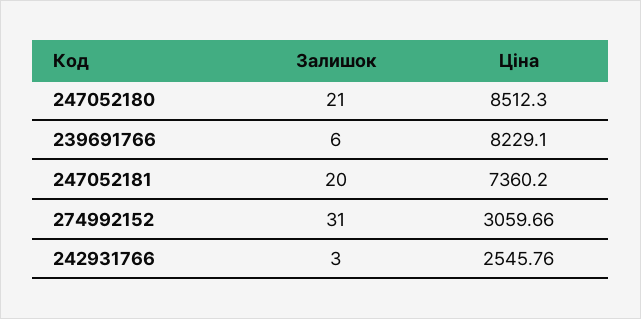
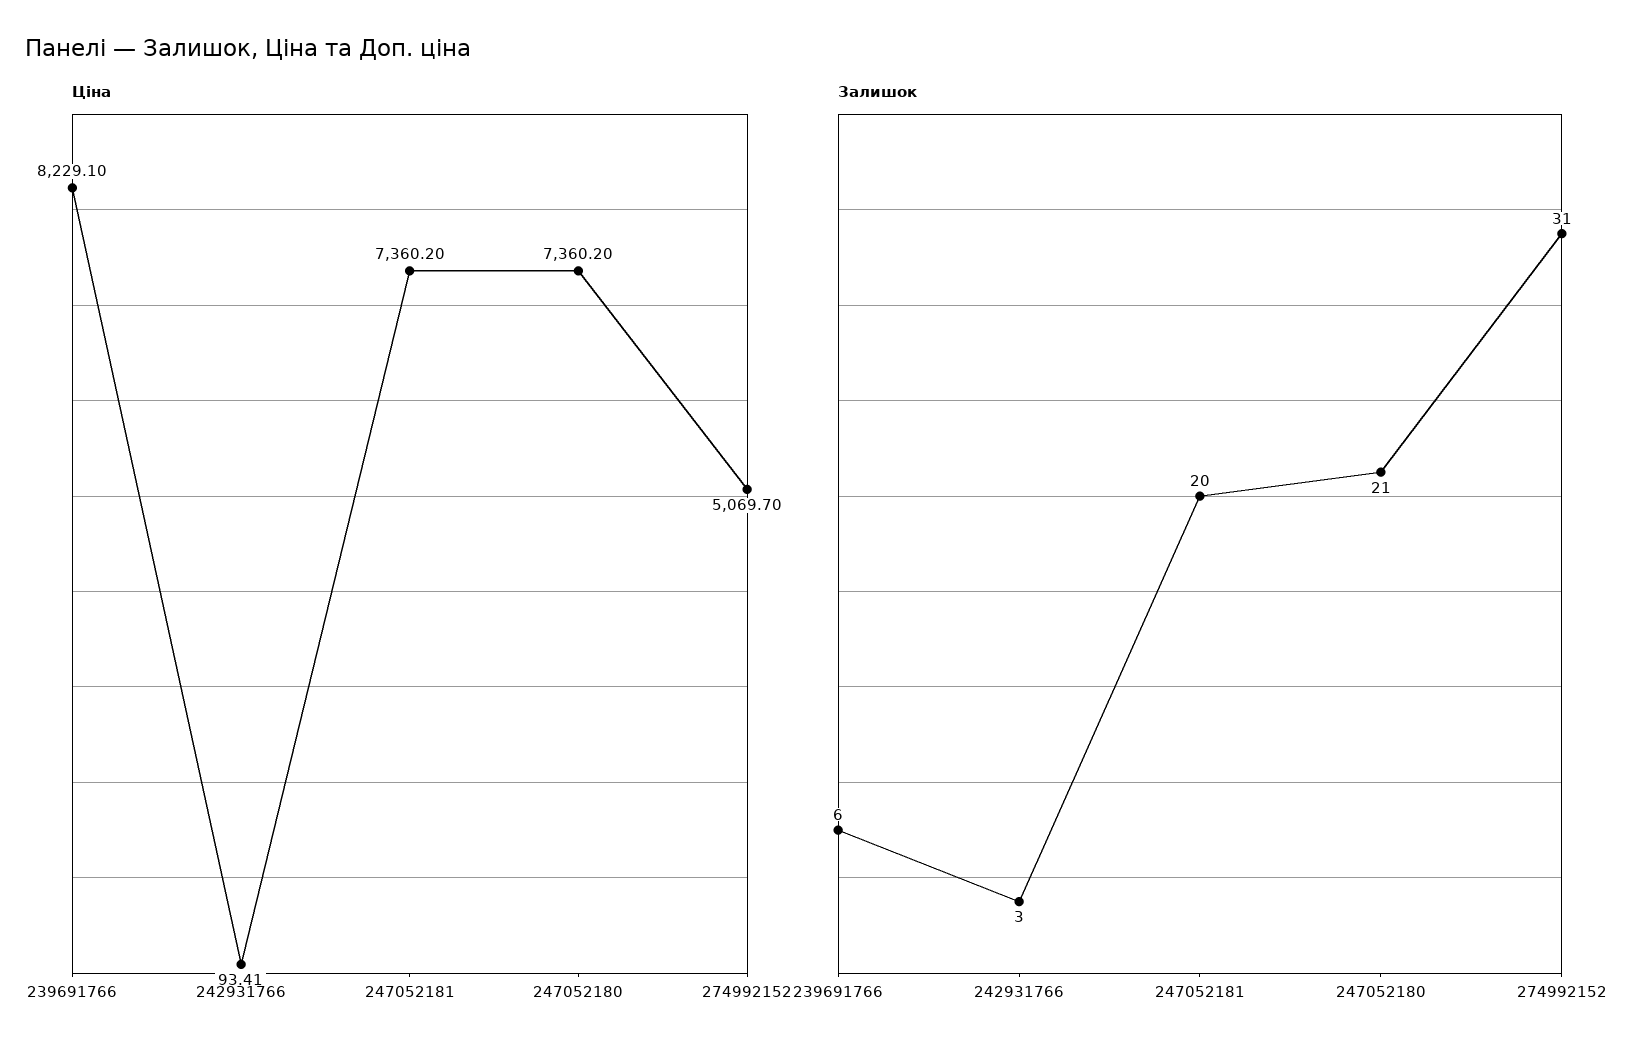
Ціна, 247052180: 8512.3 -> 7360.2
Ціна, 274992152: 3059.66 -> 5069.7
Ціна, 242931766: 2545.76 -> 93.41

